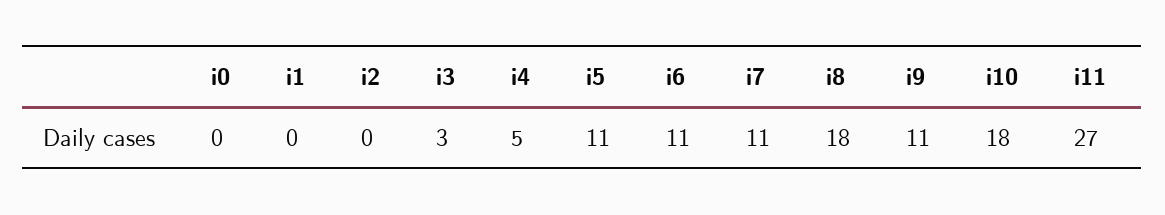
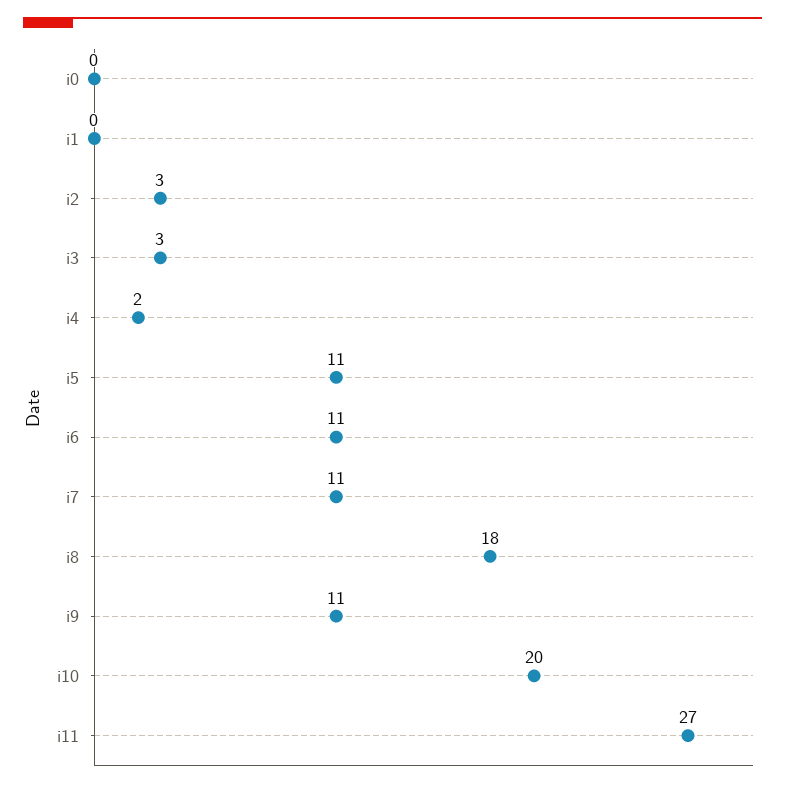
i2: 0 -> 3
i4: 5 -> 2
i10: 18 -> 20

